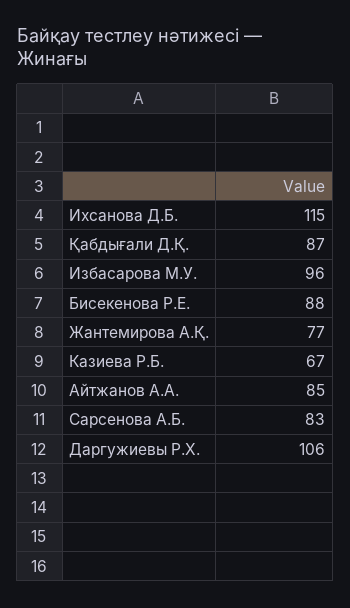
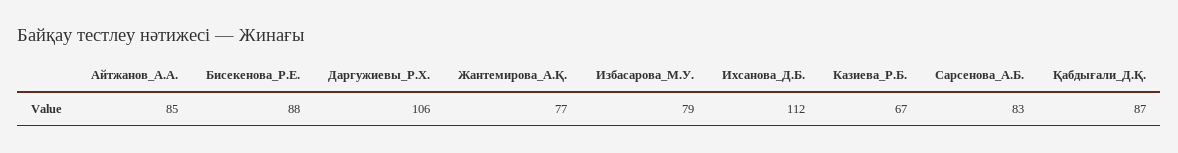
Ихсанова Д.Б.: 115 -> 112
Избасарова М.У.: 96 -> 79

